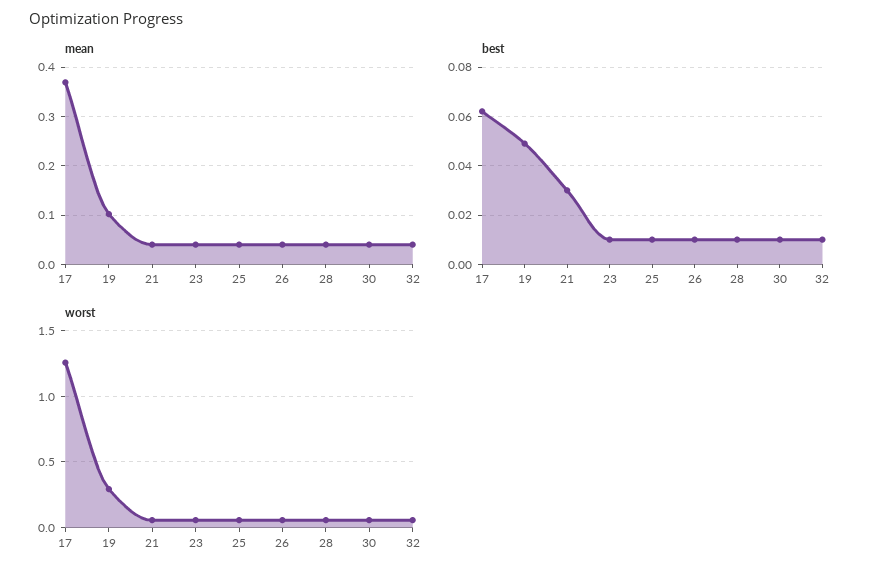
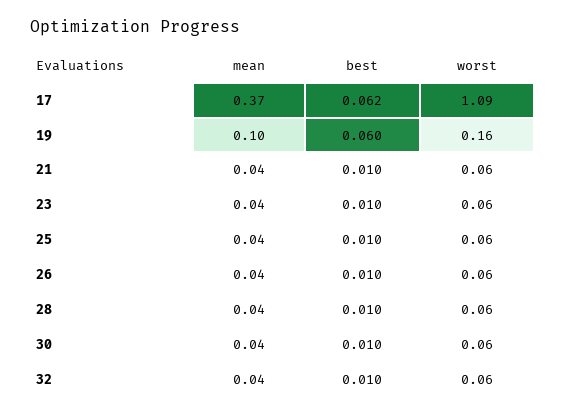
best, 19: 0.05 -> 0.06
best, 21: 0.03 -> 0.01
worst, 17: 1.25 -> 1.09
worst, 19: 0.3 -> 0.16

